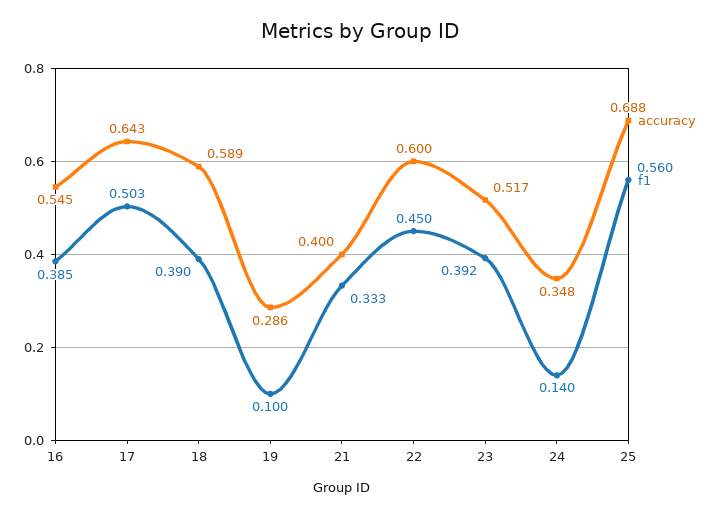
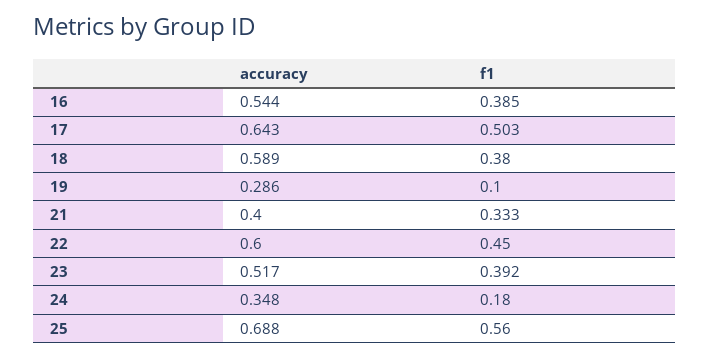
accuracy, 16: 0.545 -> 0.544
f1, 18: 0.39 -> 0.38
f1, 24: 0.14 -> 0.18

